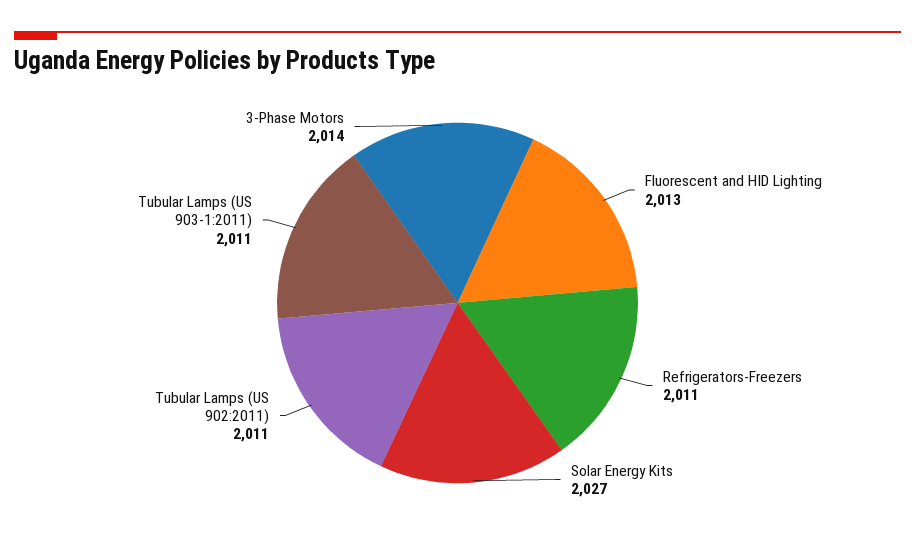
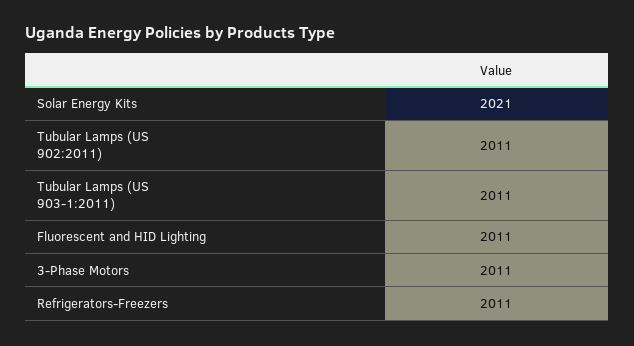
Fluorescent and HID Lighting: 2013 -> 2011
Solar Energy Kits: 2027 -> 2021
3-Phase Motors: 2014 -> 2011

